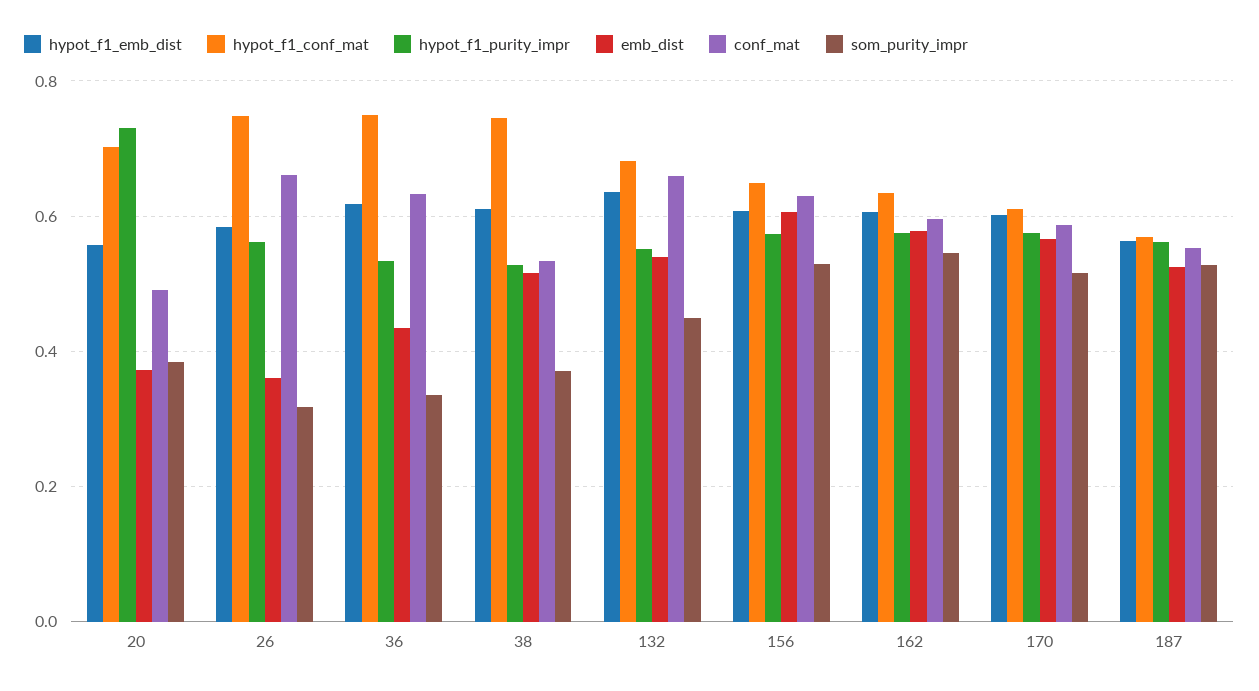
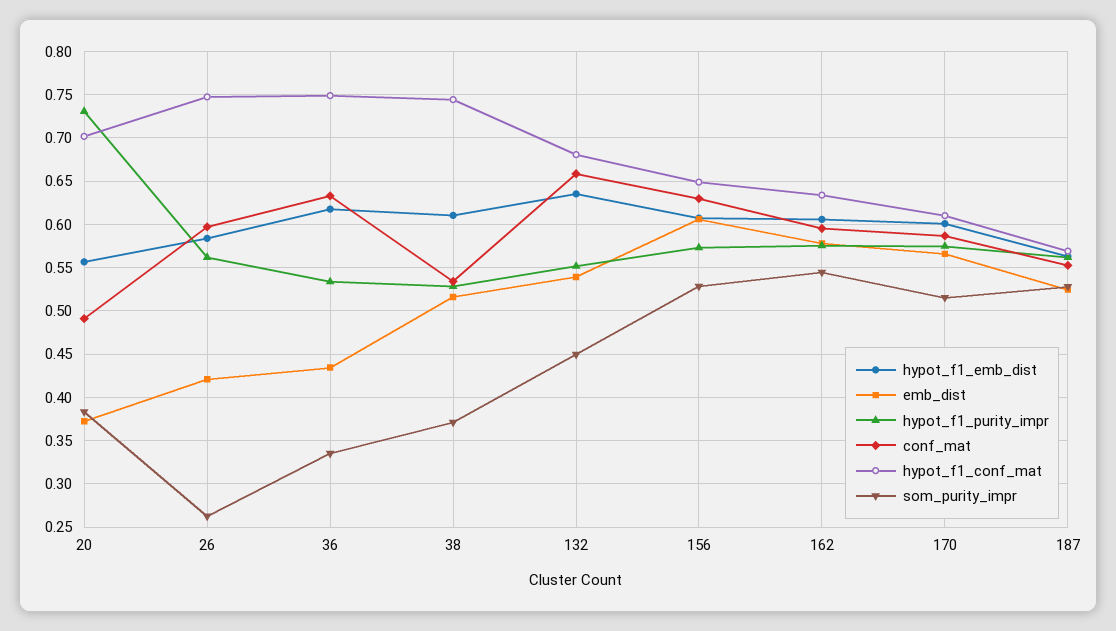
emb_dist, 26: 0.36 -> 0.42
conf_mat, 26: 0.66 -> 0.6
som_purity_impr, 26: 0.32 -> 0.26

